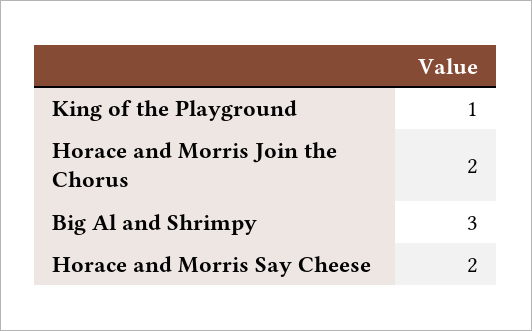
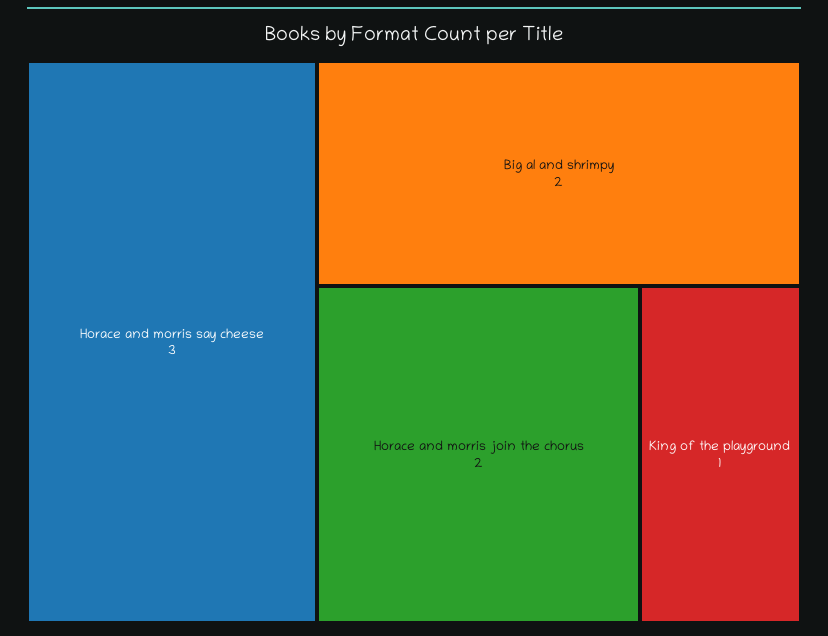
Big Al and Shrimpy: 3 -> 2
Horace and Morris Say Cheese: 2 -> 3

